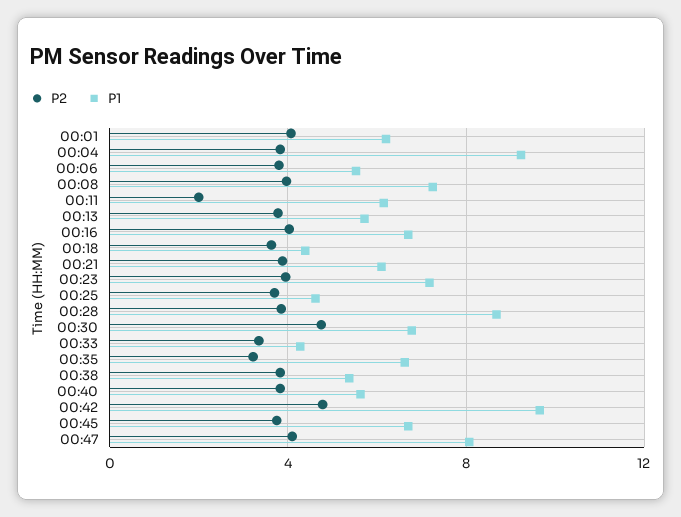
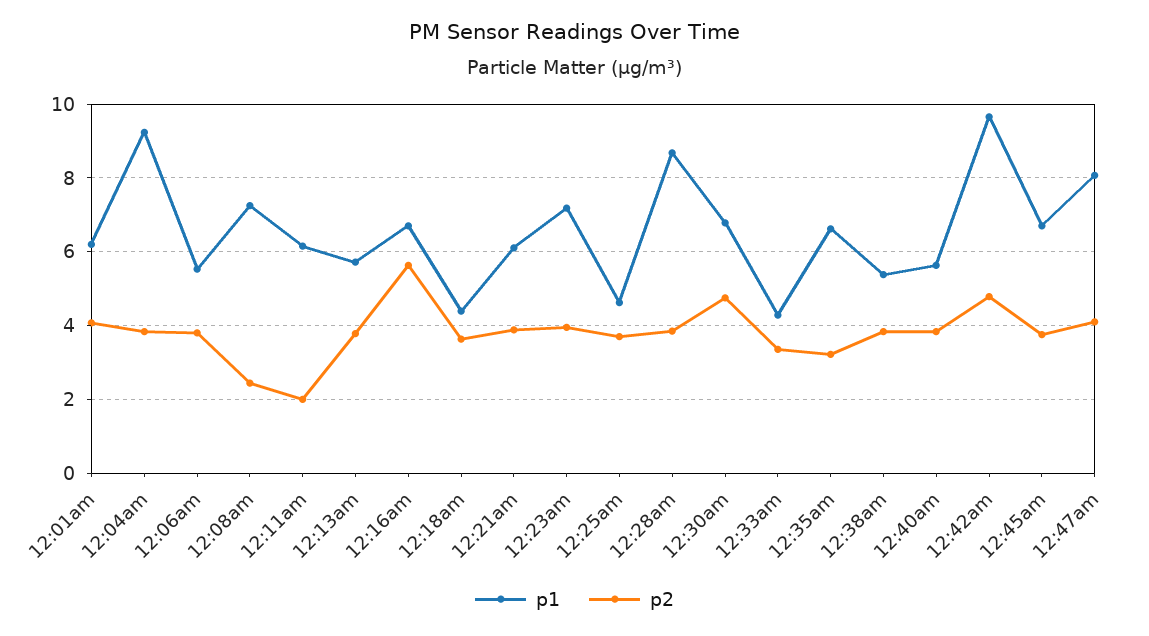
P2, 00:08: 4 -> 2.4
P2, 00:16: 4 -> 5.6

